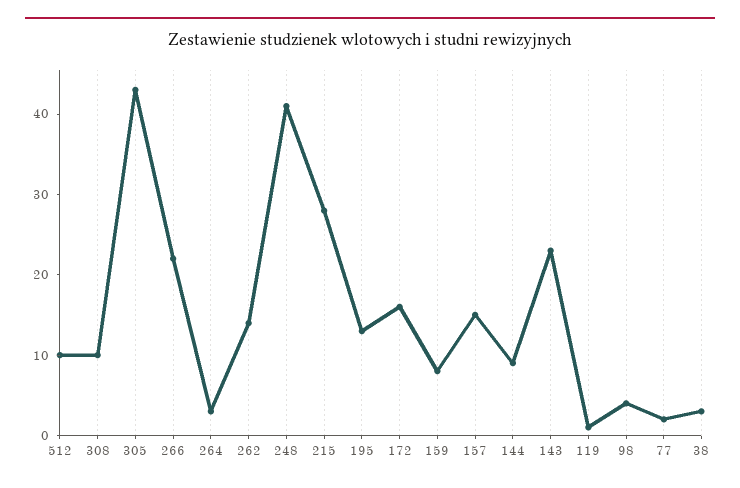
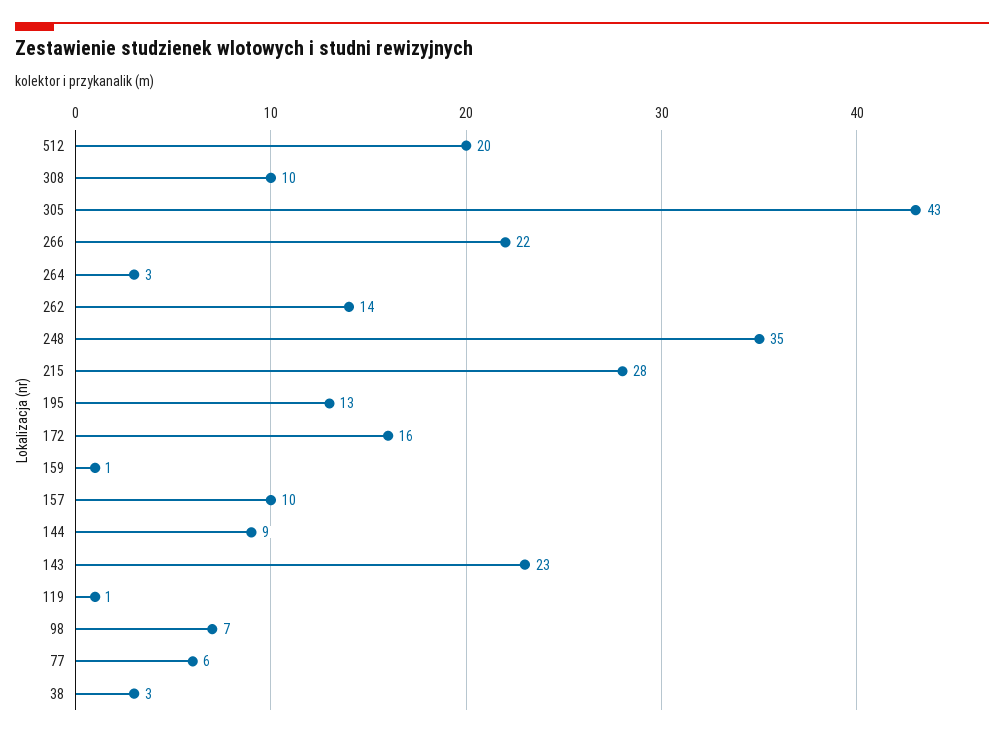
512: 10 -> 20
248: 41 -> 35
159: 8 -> 1
157: 15 -> 10
98: 4 -> 7
77: 2 -> 6

